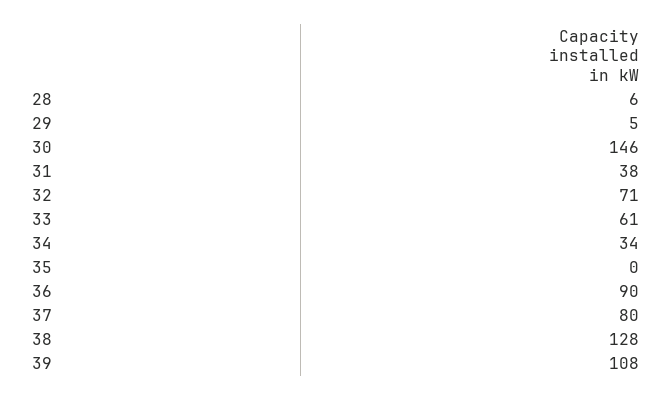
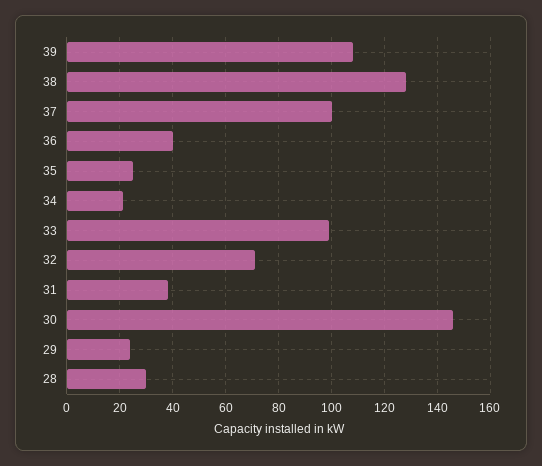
28: 6 -> 30
29: 5 -> 25
33: 61 -> 100
34: 34 -> 20
35: 0 -> 25
36: 90 -> 40
37: 80 -> 100

